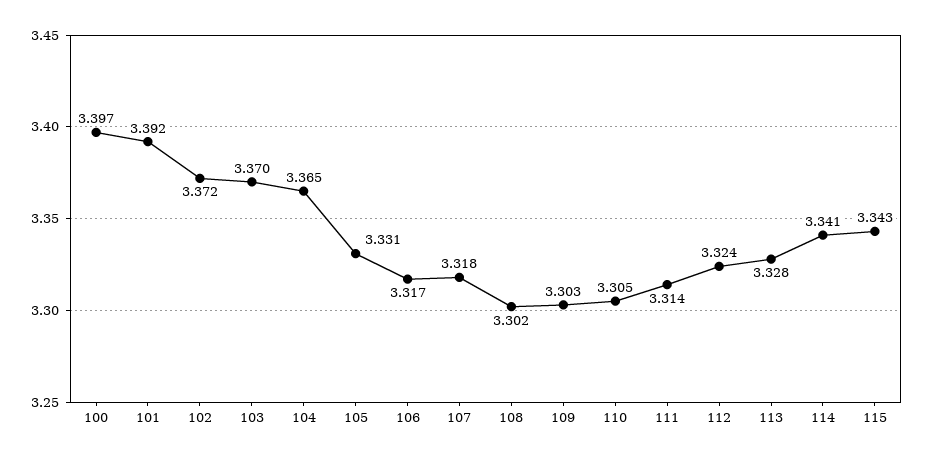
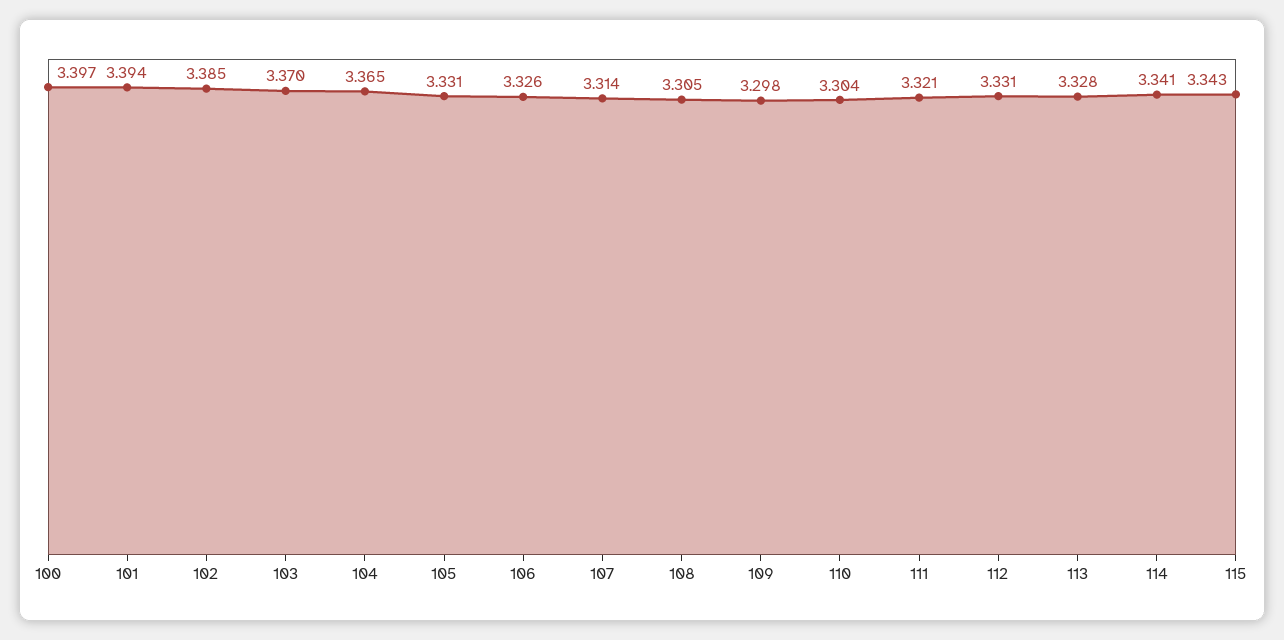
101: 3.392 -> 3.394
102: 3.372 -> 3.385
106: 3.317 -> 3.326
107: 3.318 -> 3.314
108: 3.302 -> 3.305
109: 3.303 -> 3.298
110: 3.305 -> 3.304
111: 3.314 -> 3.321
112: 3.324 -> 3.331

